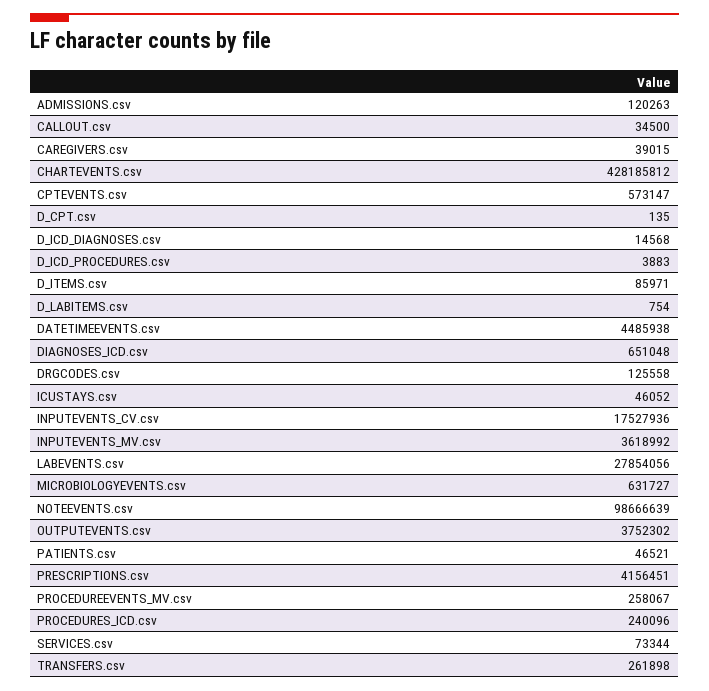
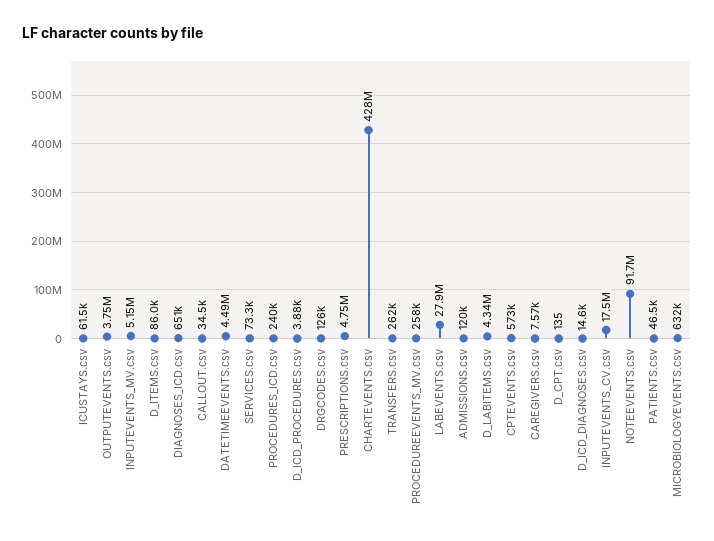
CAREGIVERS.csv: 39015 -> 7570
D_LABITEMS.csv: 754 -> 4340000
ICUSTAYS.csv: 46052 -> 61500
INPUTEVENTS_MV.csv: 3618992 -> 5150000
NOTEEVENTS.csv: 98666639 -> 91700000
PRESCRIPTIONS.csv: 4156451 -> 4750000

